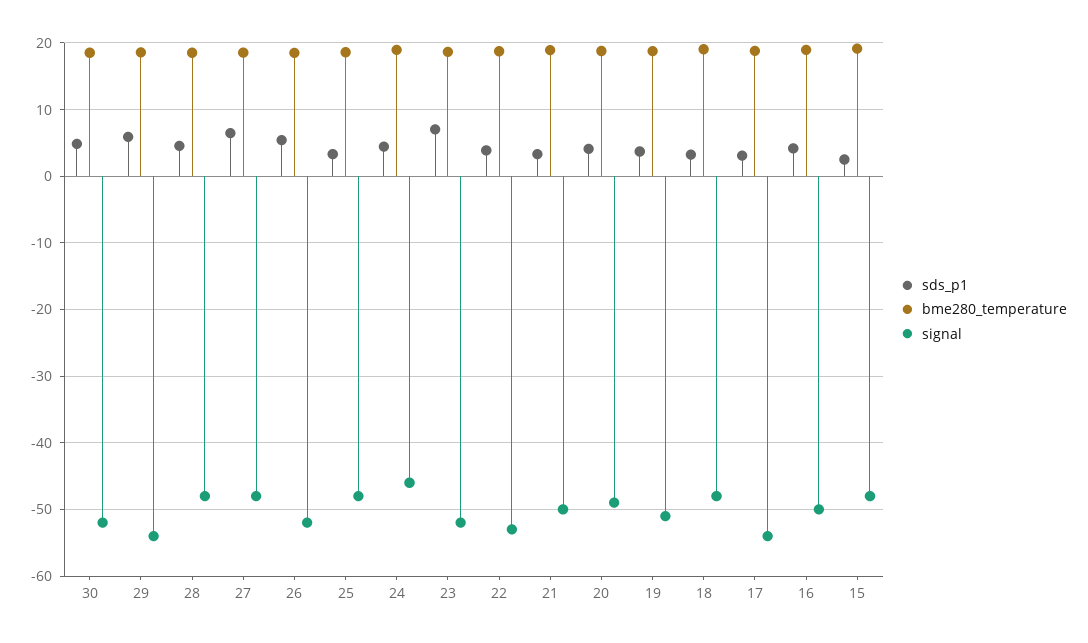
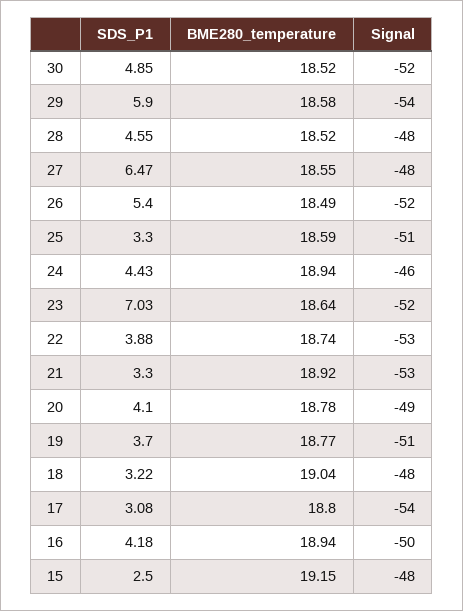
signal, 25: -48 -> -51
signal, 21: -50 -> -53

